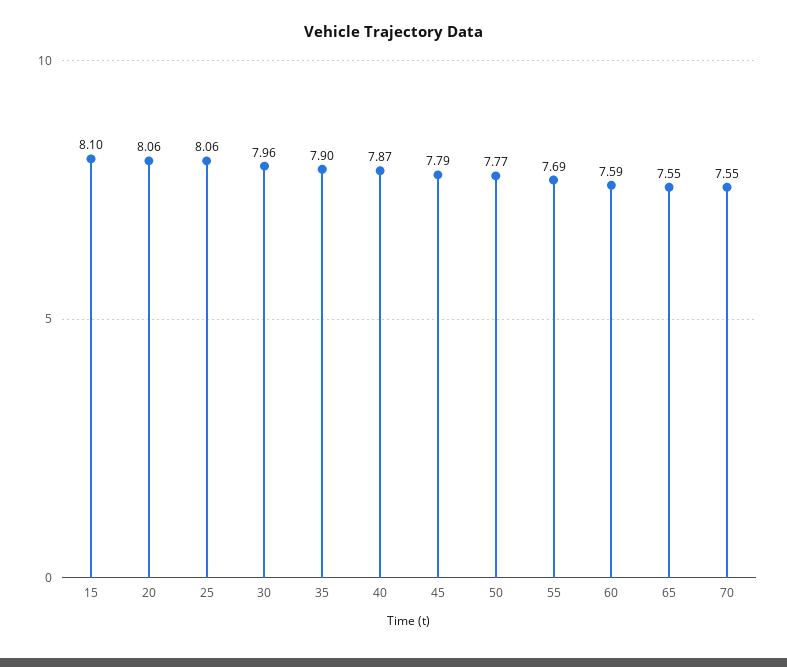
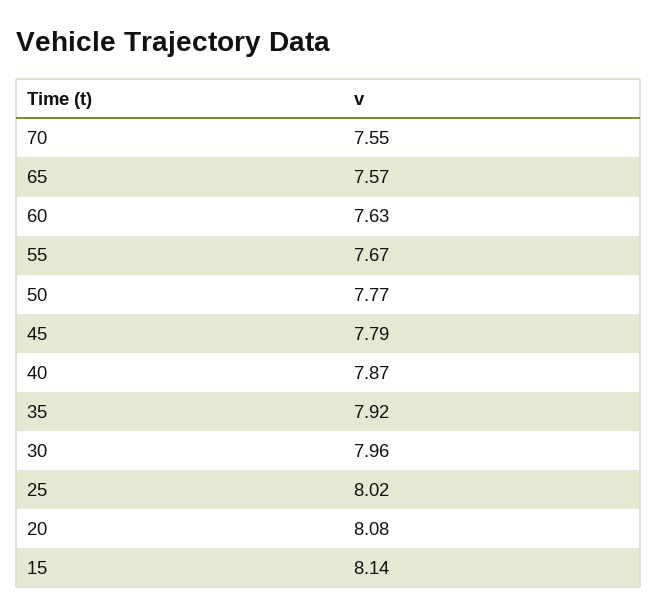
15: 8.1 -> 8.14
20: 8.06 -> 8.08
25: 8.06 -> 8.02
35: 7.9 -> 7.92
55: 7.69 -> 7.67
60: 7.59 -> 7.63
65: 7.55 -> 7.57

